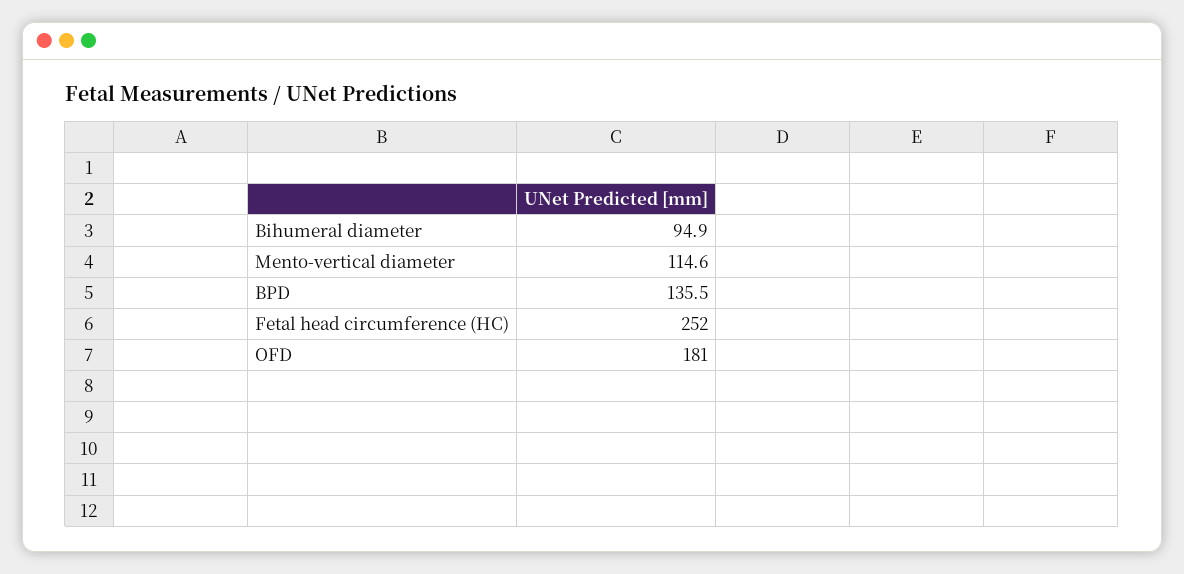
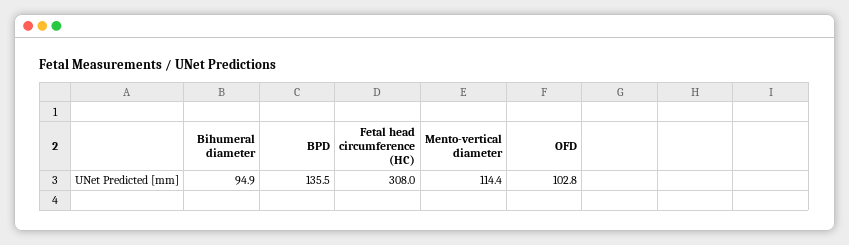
Mento-vertical diameter: 114.6 -> 114.4
Fetal head circumference (HC): 252 -> 308
OFD: 181 -> 102.8

